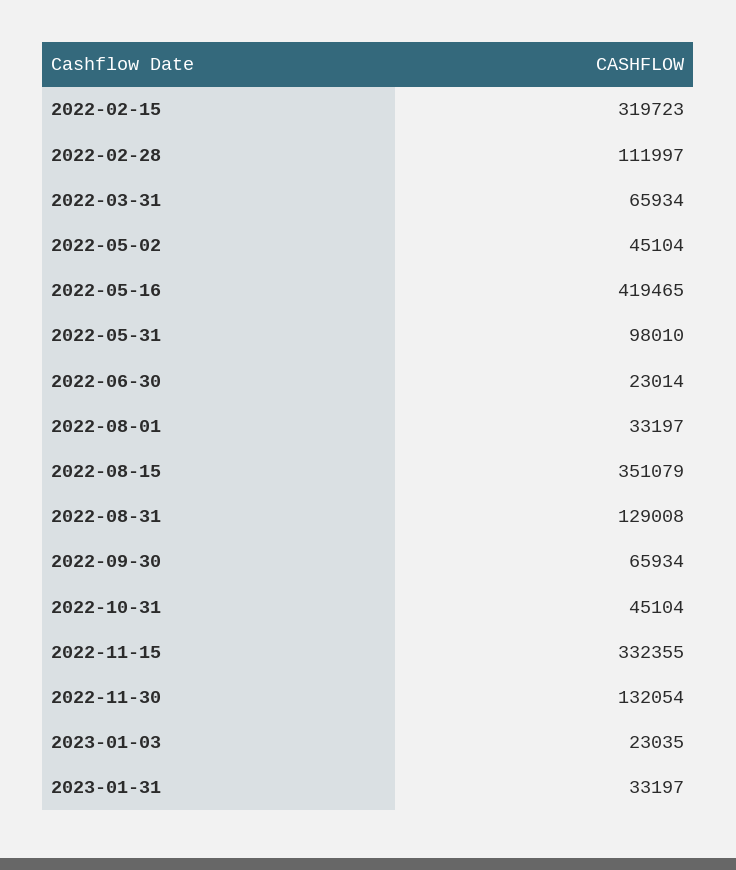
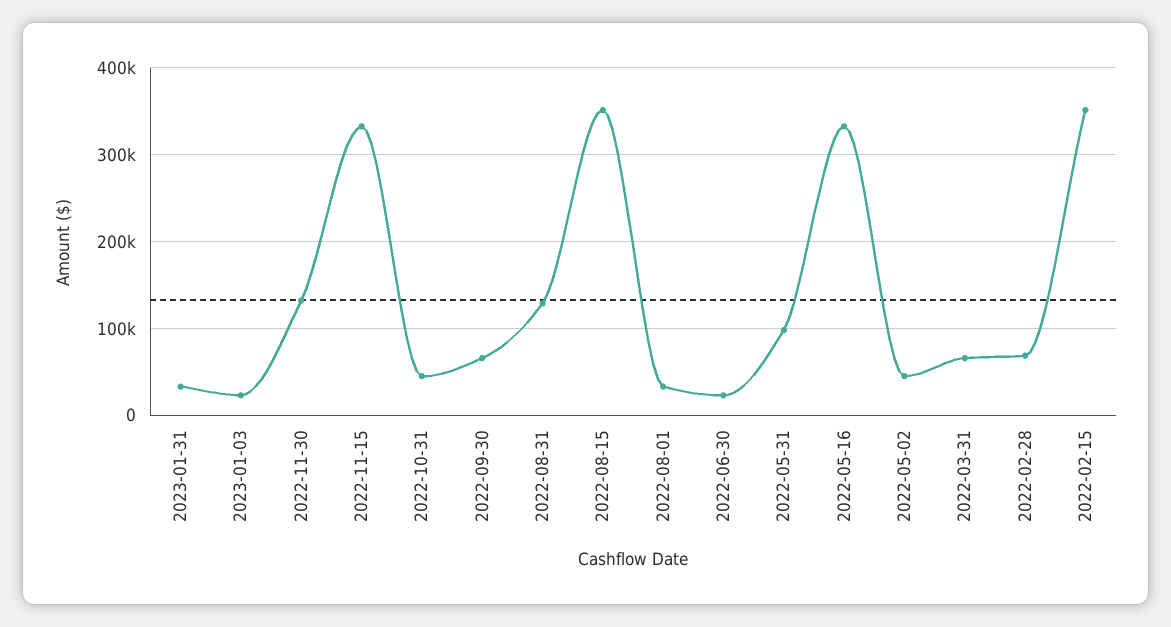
2022-02-15: 319723 -> 350000
2022-02-28: 111997 -> 70000
2022-05-16: 419465 -> 330000

